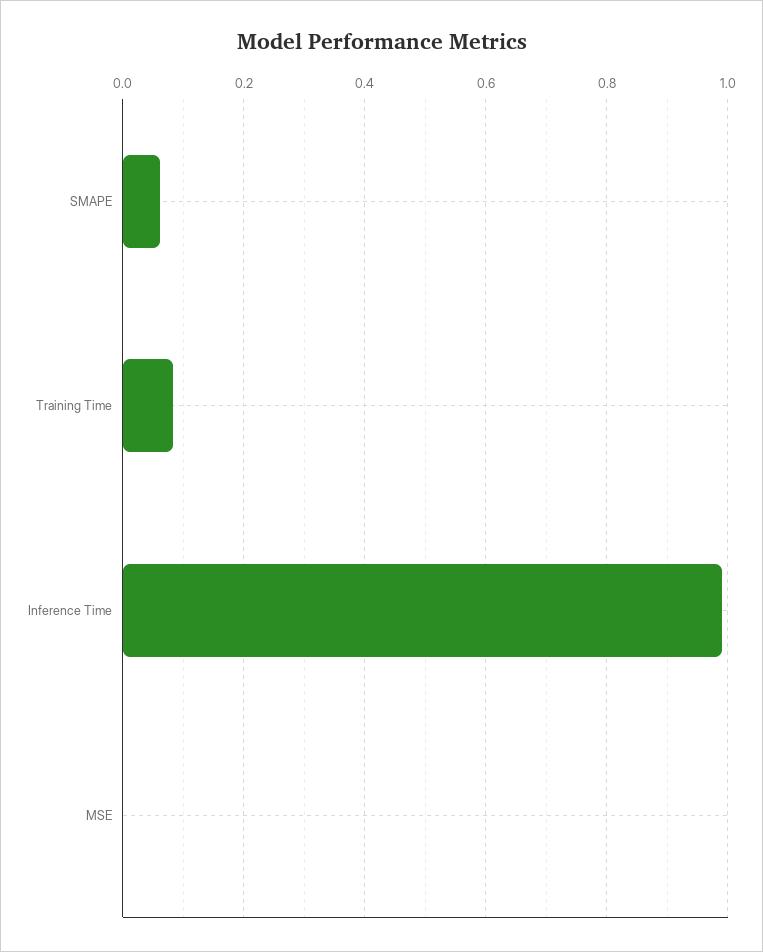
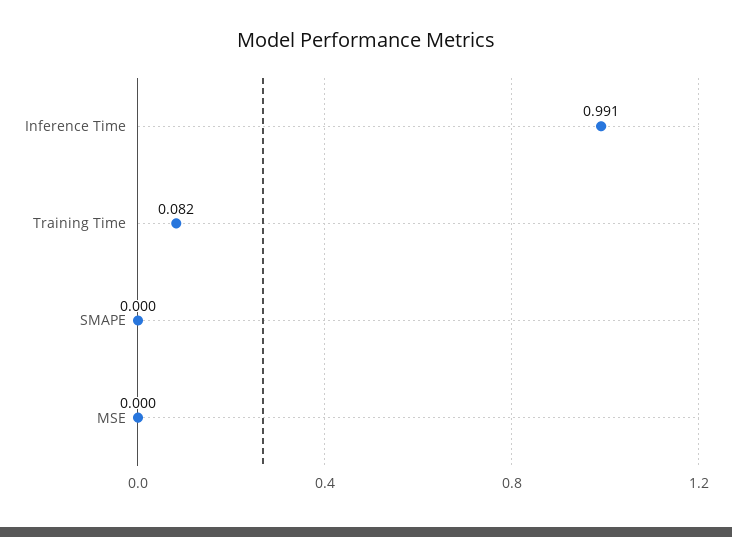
SMAPE: 0.06 -> 0

